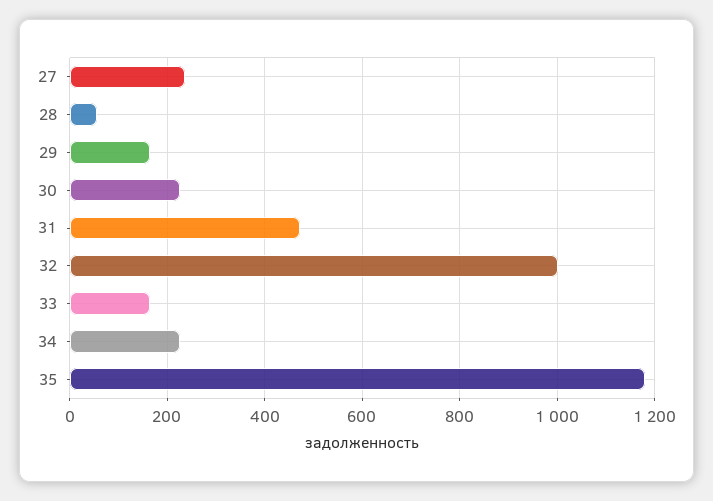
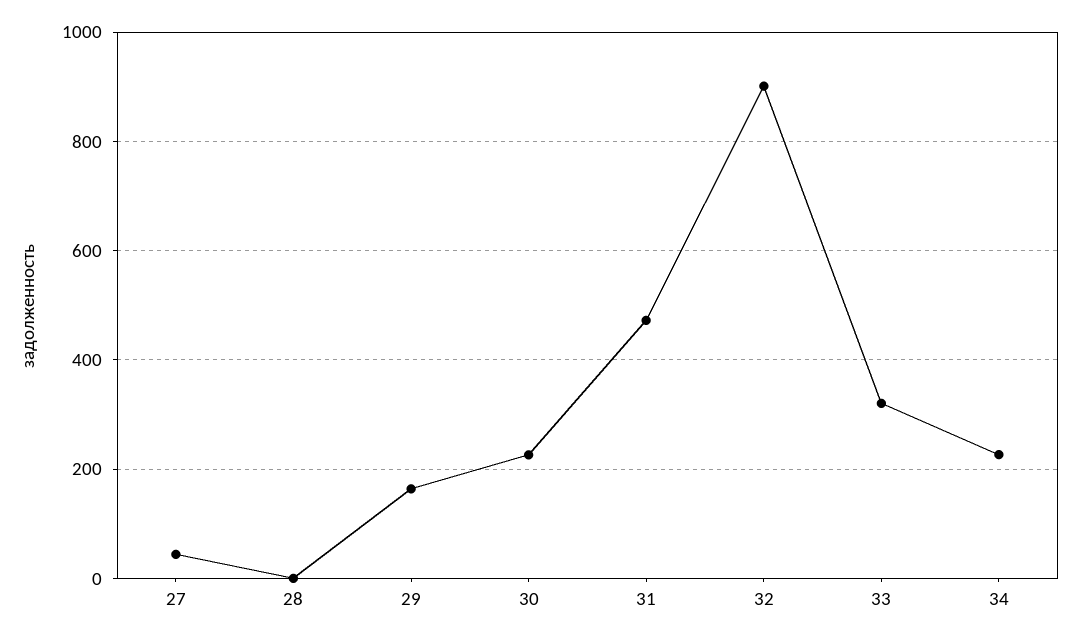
27: 240 -> 40
28: 60 -> 0
32: 1000 -> 900
33: 160 -> 320
35: 1180 -> none

